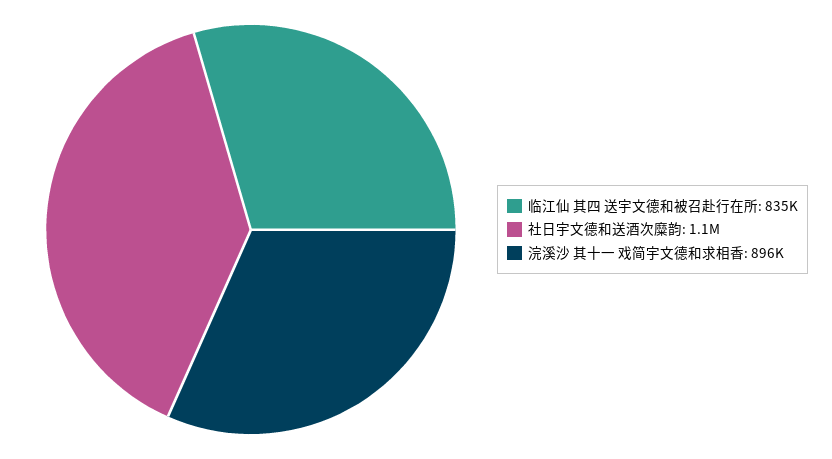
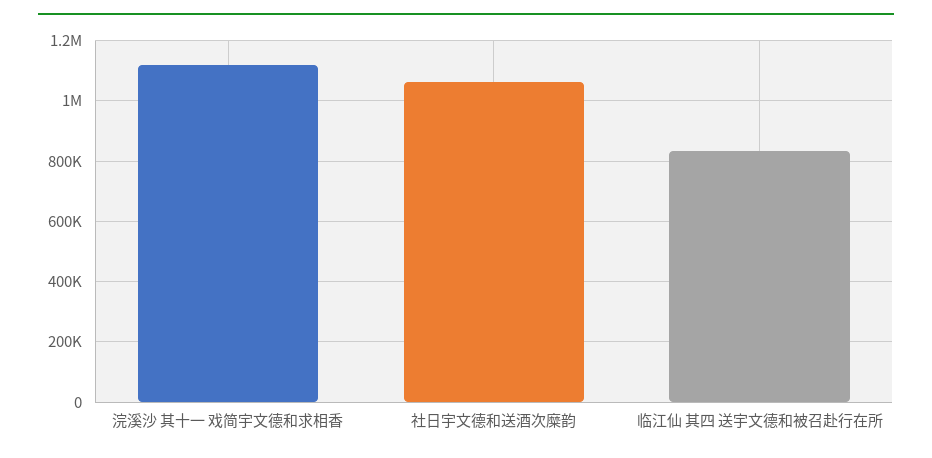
浣溪沙 其十一 戏简宇文德和求相香: 896000 -> 1120000

